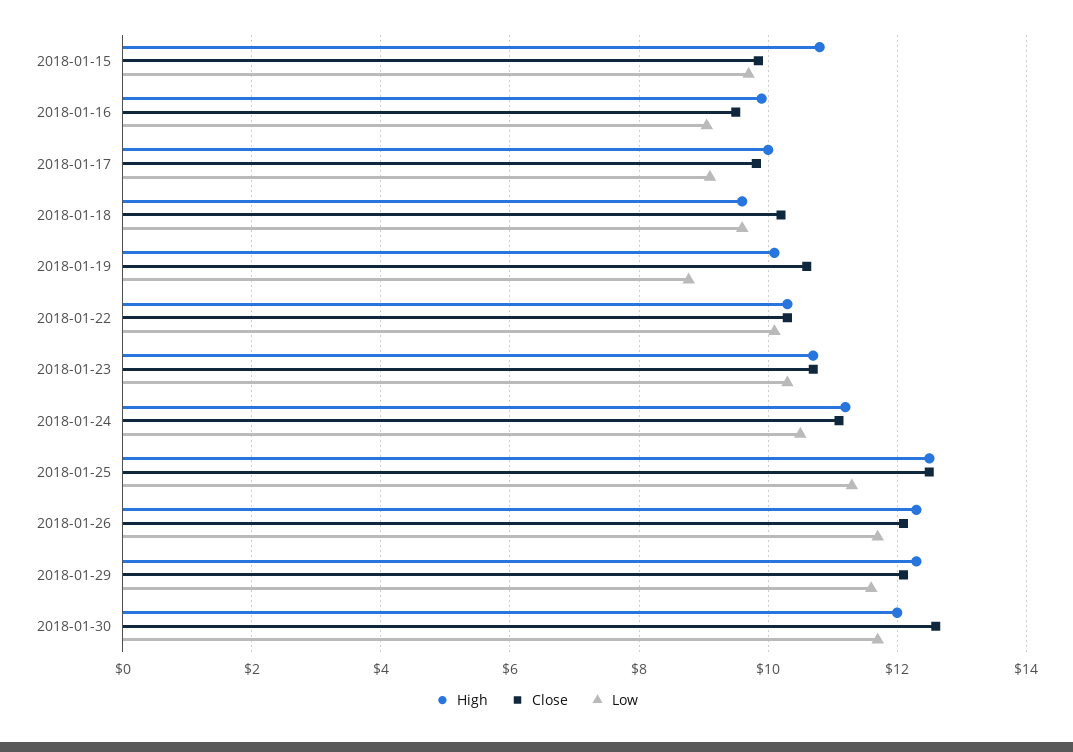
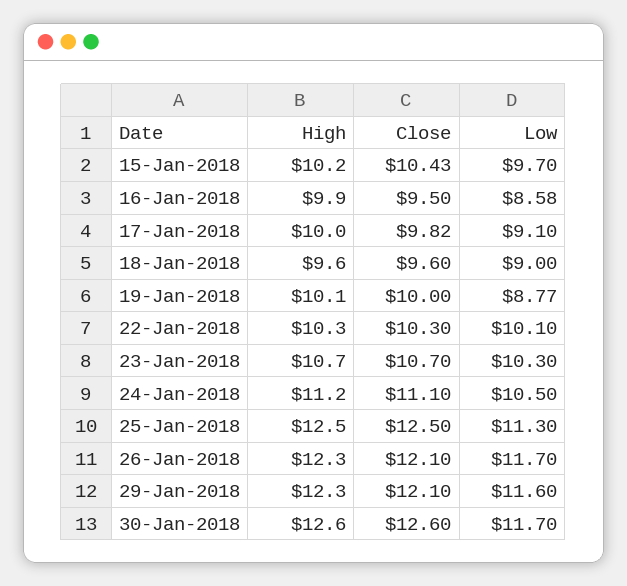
High, 2018-01-15: 10.8 -> 10.2
Close, 2018-01-15: 9.8 -> 10.43
Low, 2018-01-16: 9 -> 8.58
Close, 2018-01-18: 10.2 -> 9.6
Low, 2018-01-18: 9.6 -> 9
Close, 2018-01-19: 10.6 -> 10
High, 2018-01-30: 12 -> 12.6

